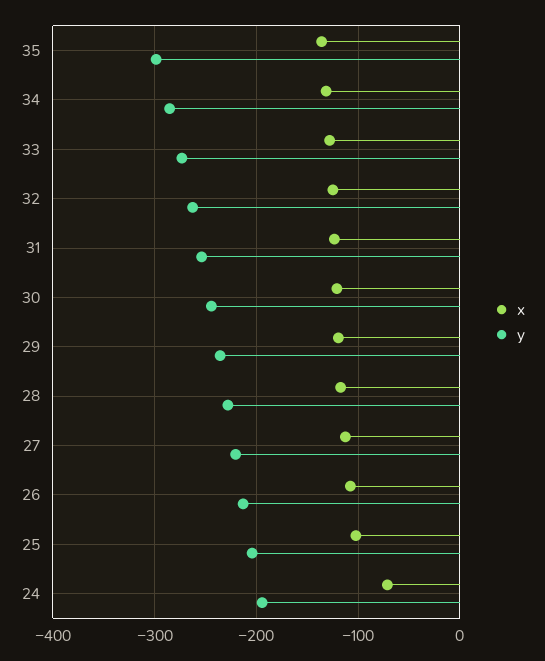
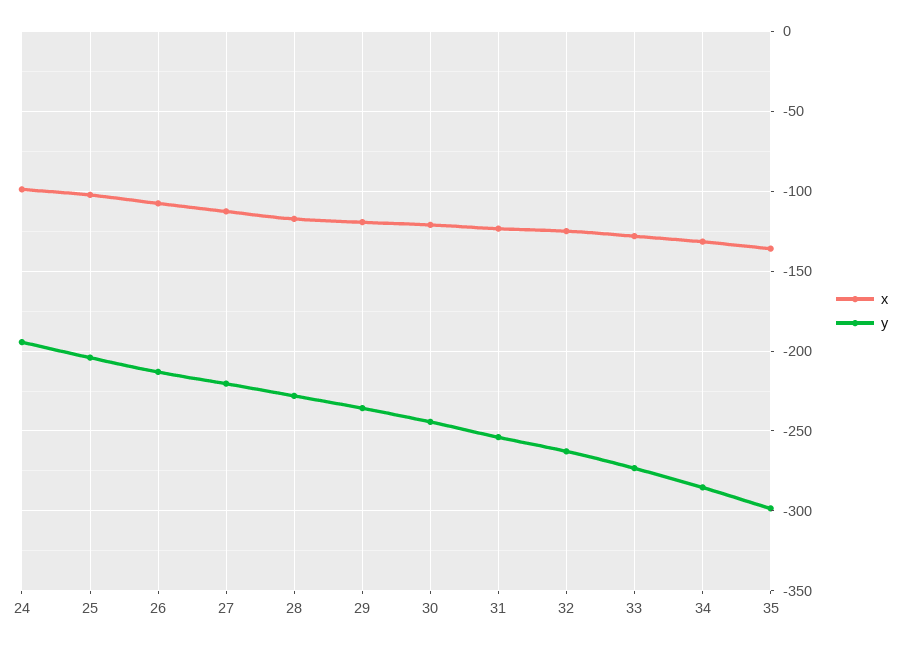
x, 24: -70 -> -100

